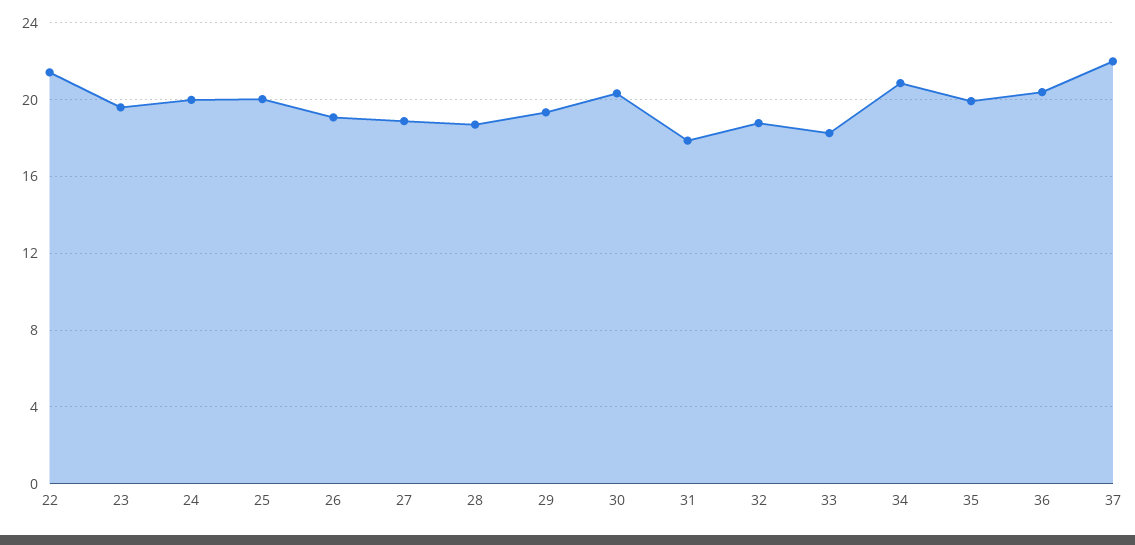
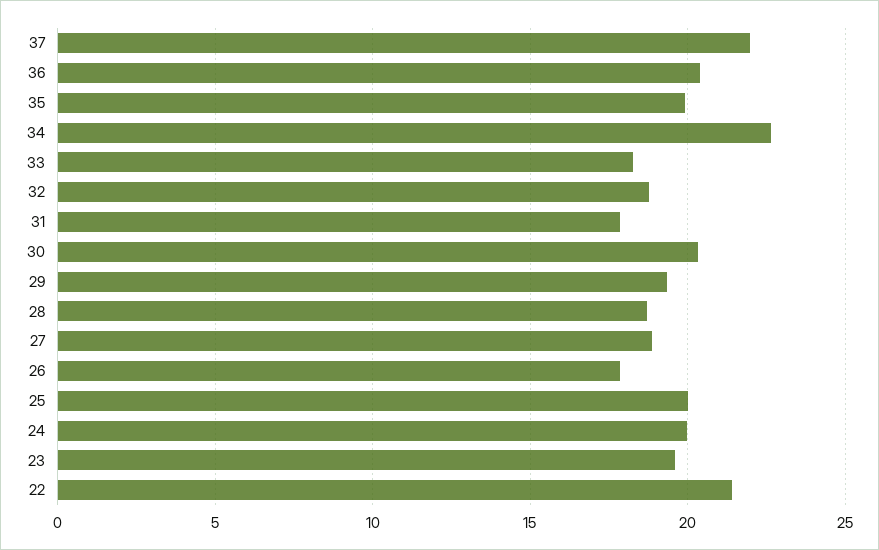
26: 19 -> 18
34: 21 -> 22.5

